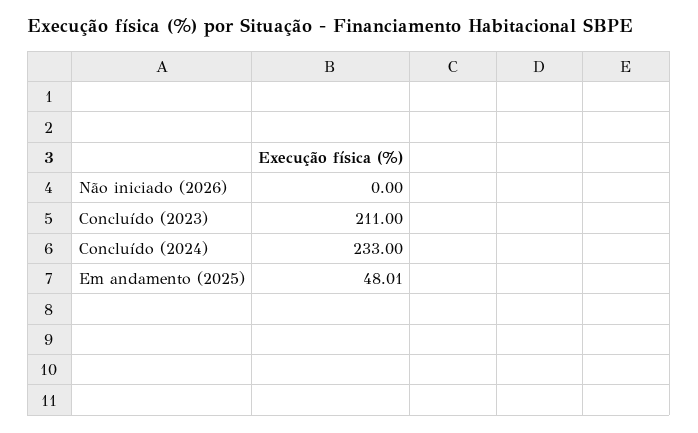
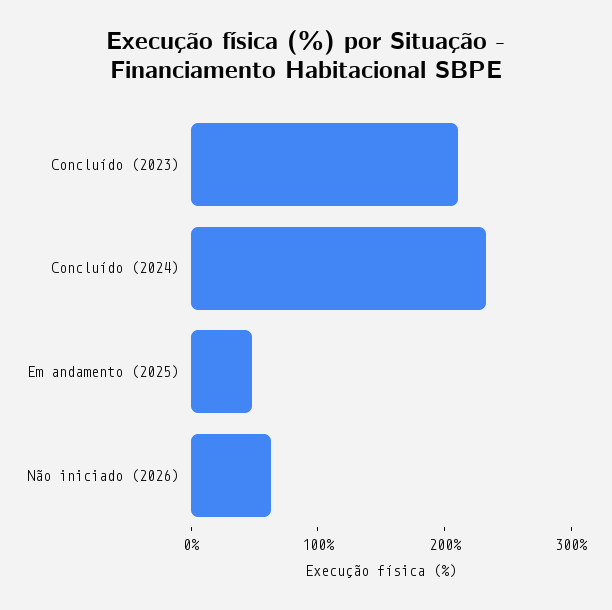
Não iniciado (2026): 0 -> 60

